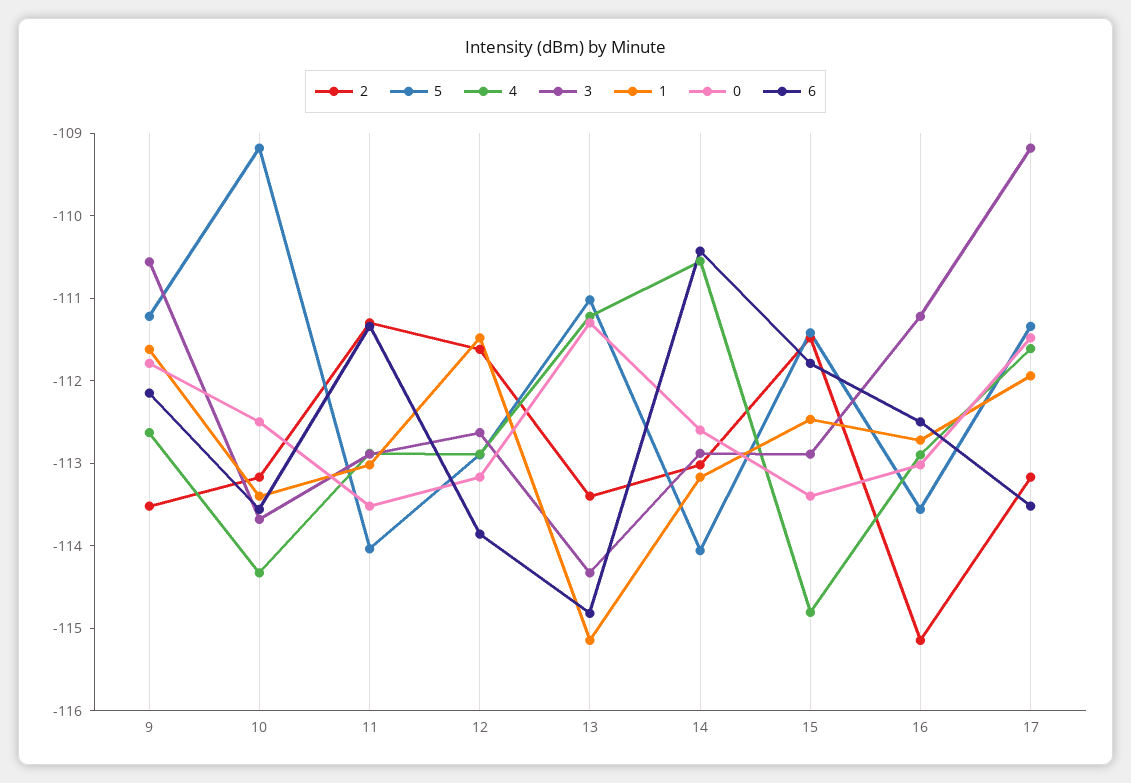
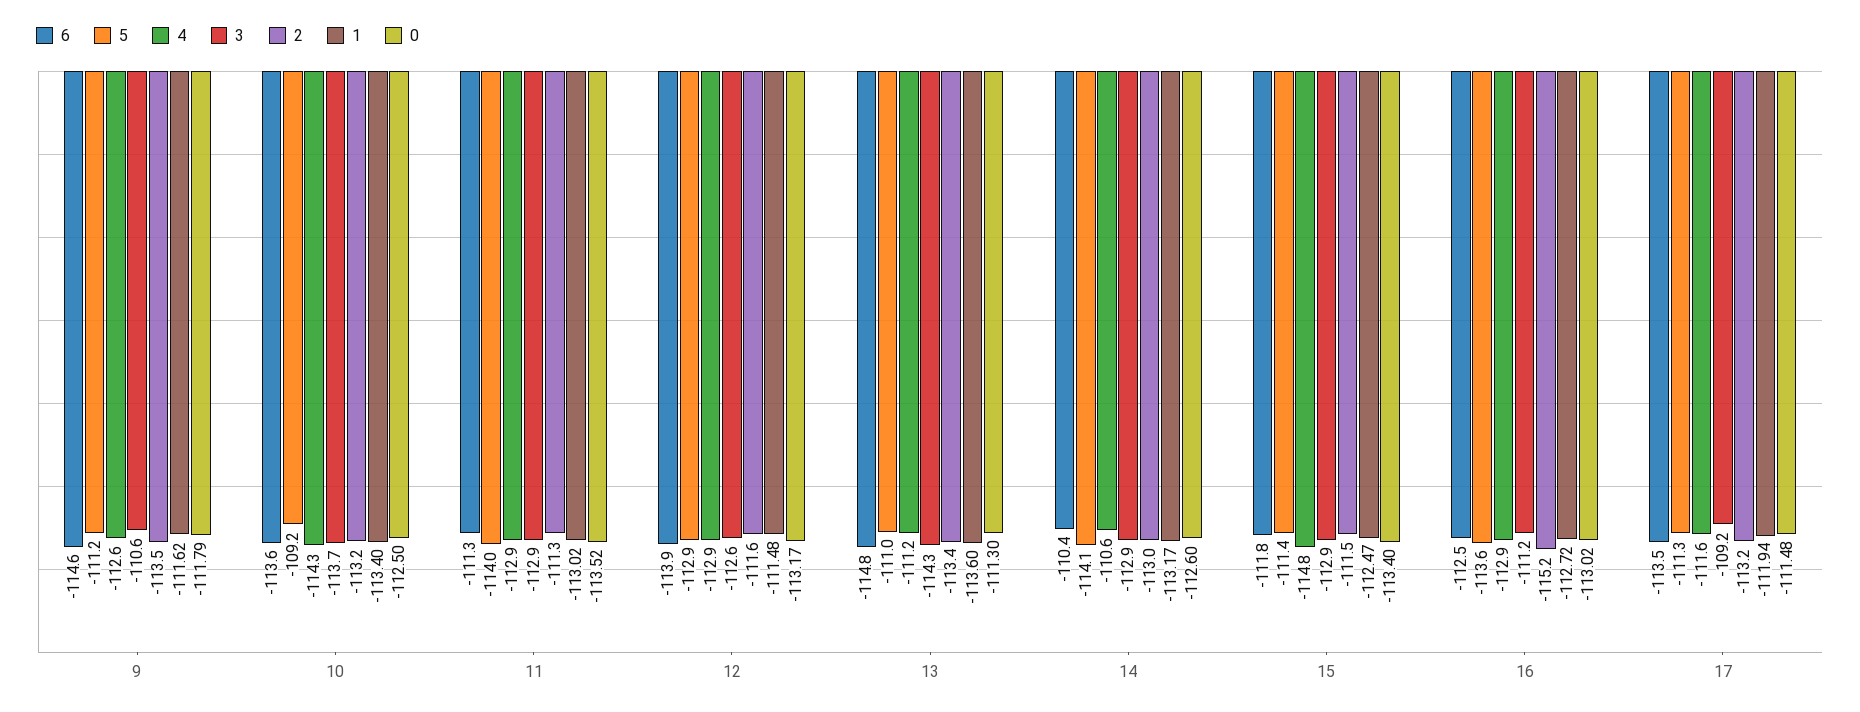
6, 9: -112.2 -> -114.6
1, 13: -115.2 -> -113.6

